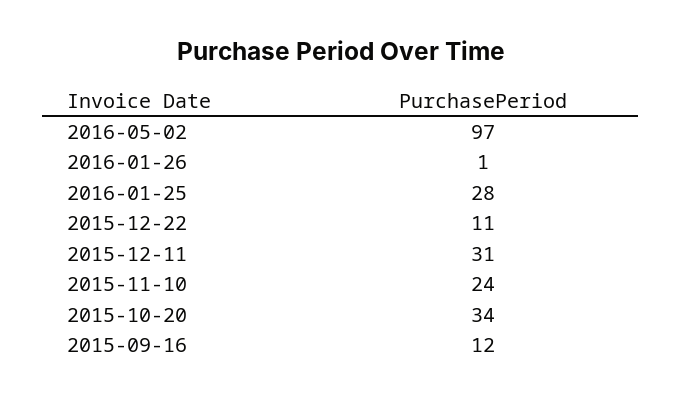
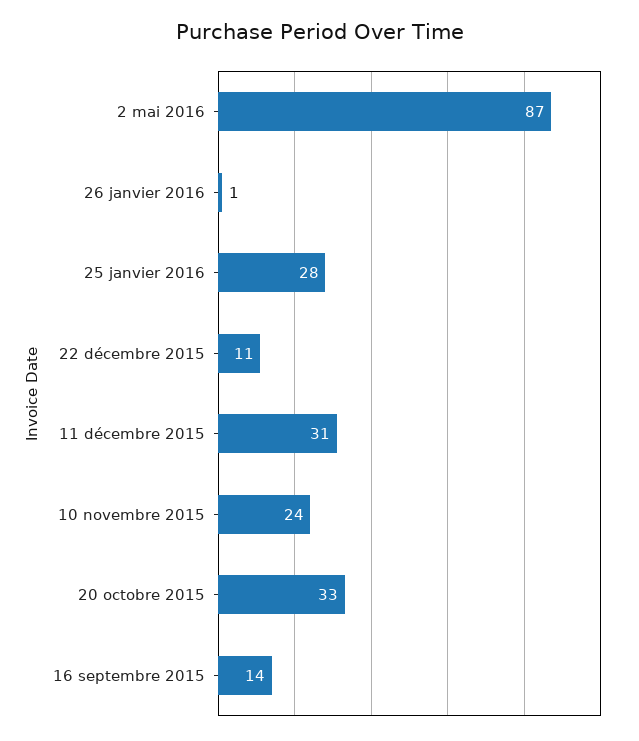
2016-05-02: 97 -> 87
2015-10-20: 34 -> 33
2015-09-16: 12 -> 14

